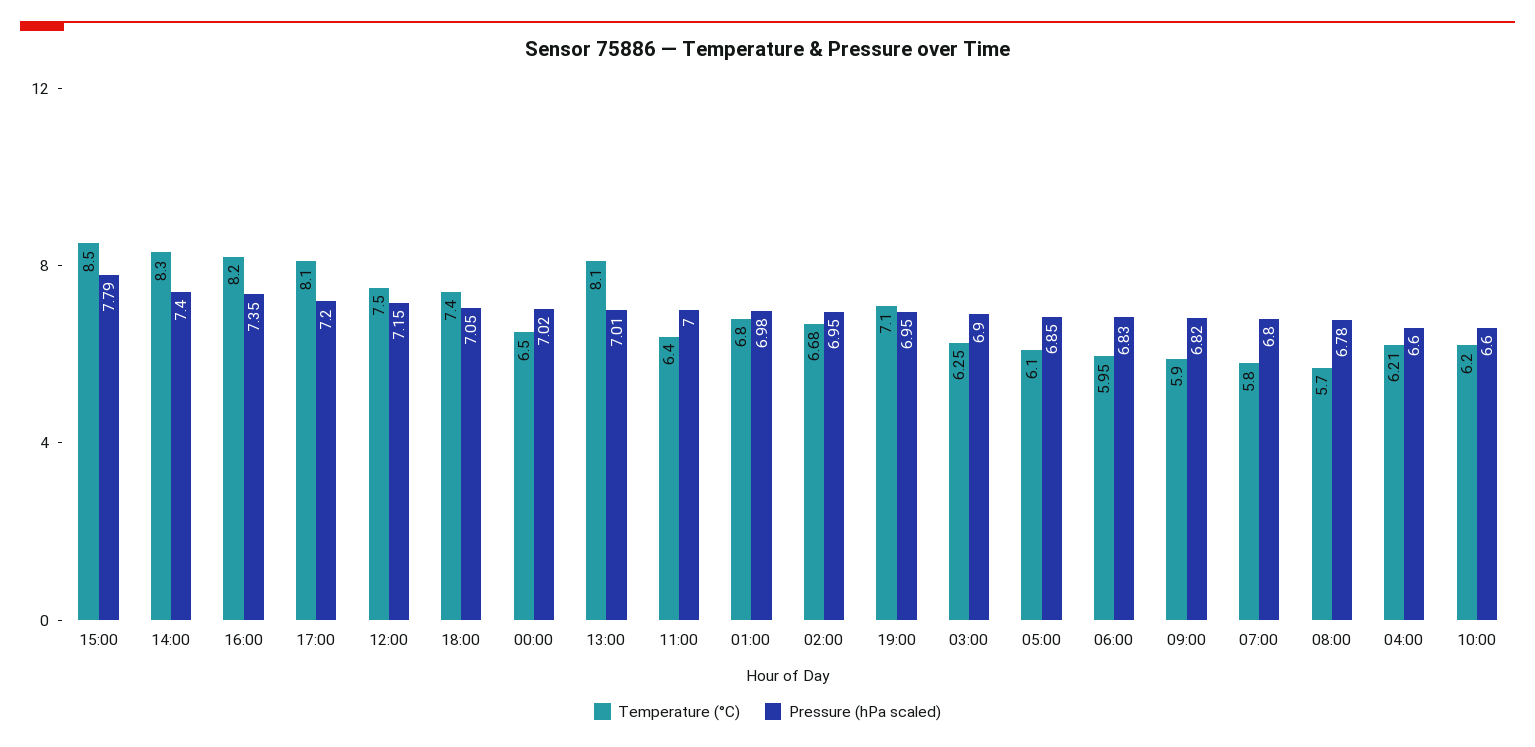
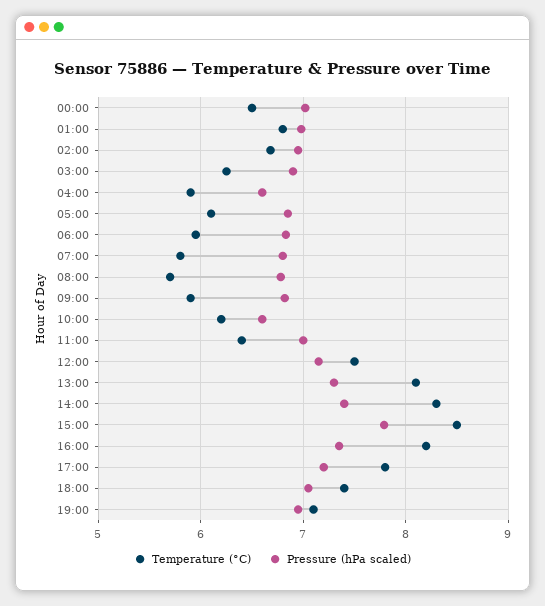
Temperature (°C), 17:00: 8.1 -> 7.8
Pressure (hPa scaled), 13:00: 7.01 -> 7.3
Temperature (°C), 04:00: 6.21 -> 5.9

